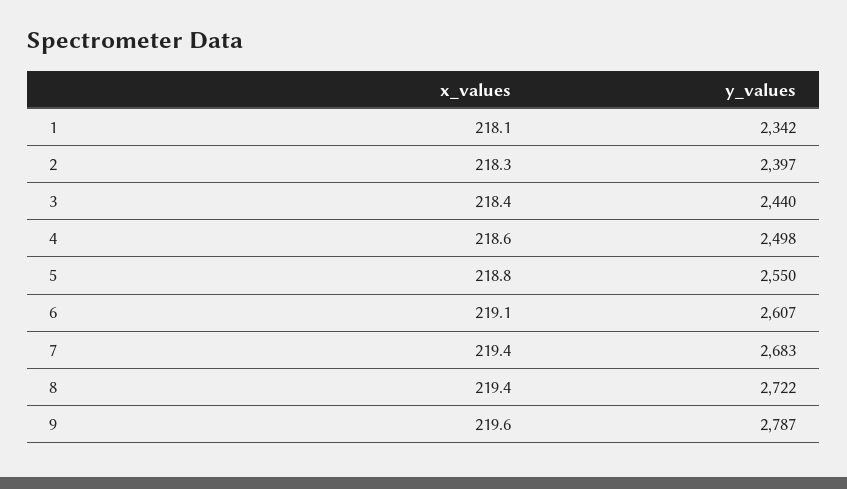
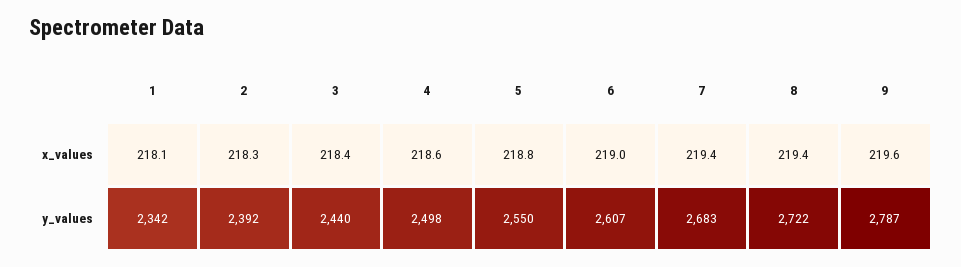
y_values, 2: 2397 -> 2392
x_values, 6: 219.1 -> 219

